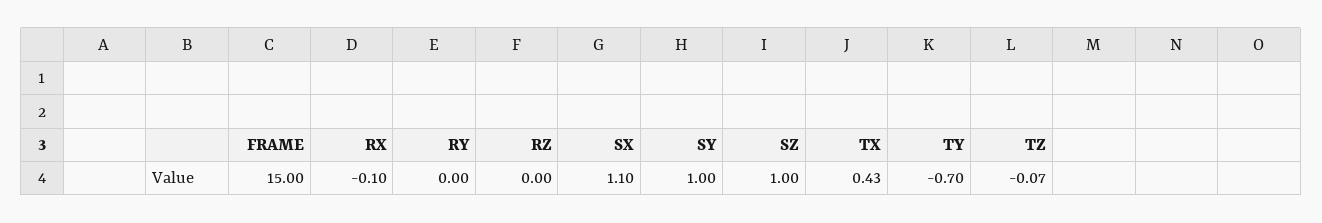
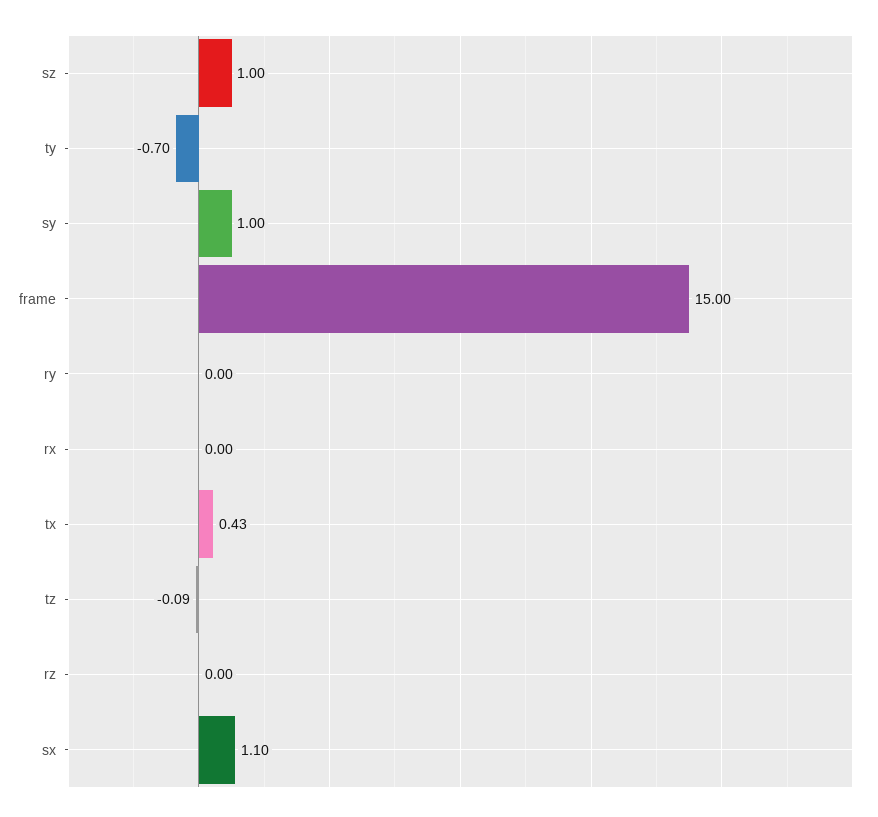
RX: -0.1 -> 0
TZ: -0.07 -> -0.09

